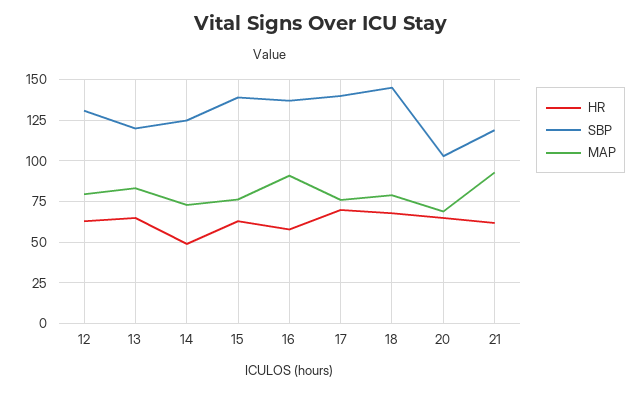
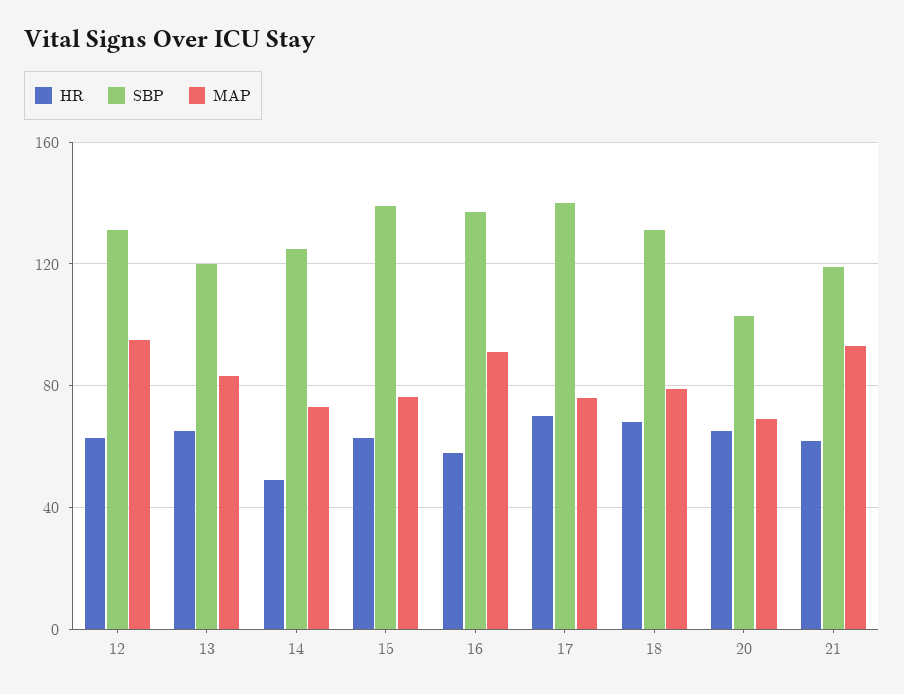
MAP, 12: 80 -> 95
SBP, 18: 145 -> 130

